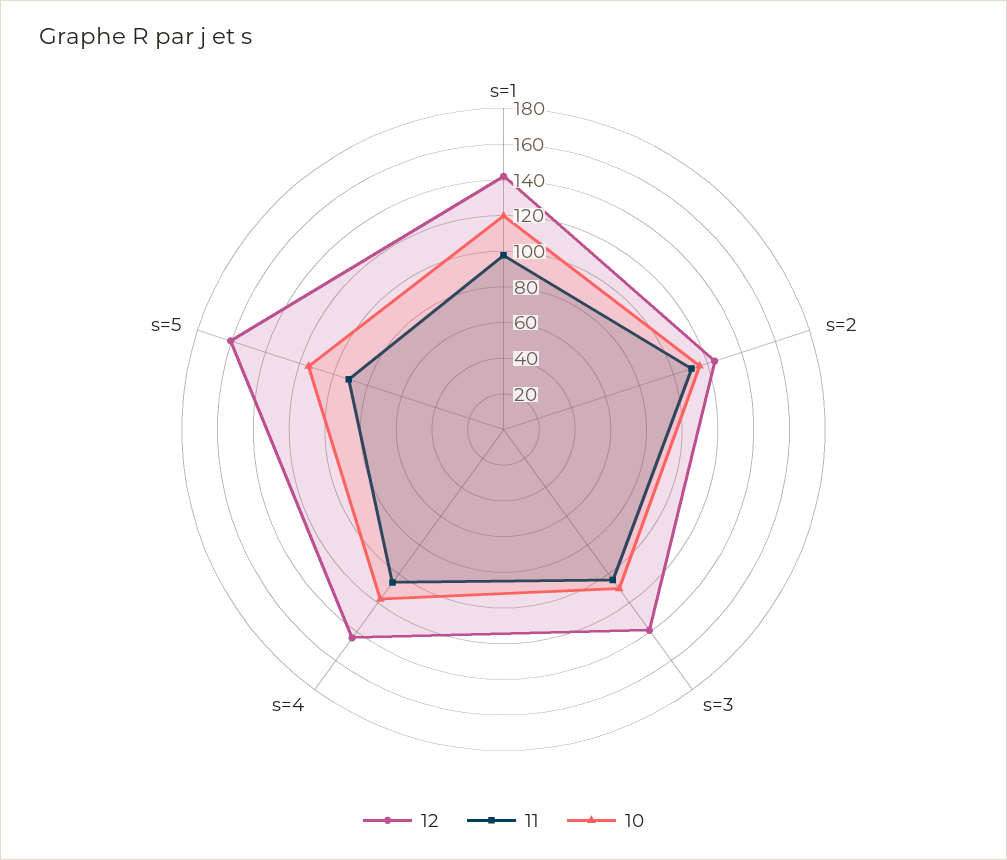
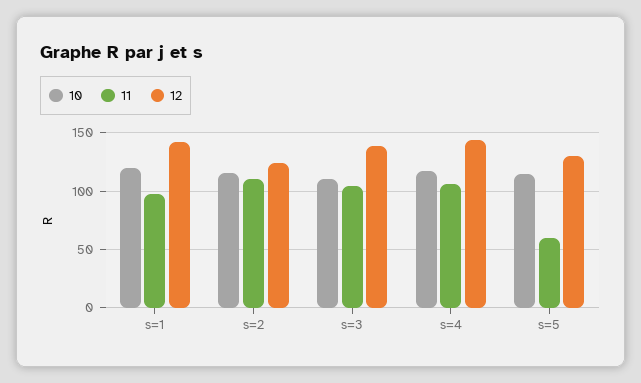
12, s=5: 160 -> 130
11, s=5: 90 -> 60

